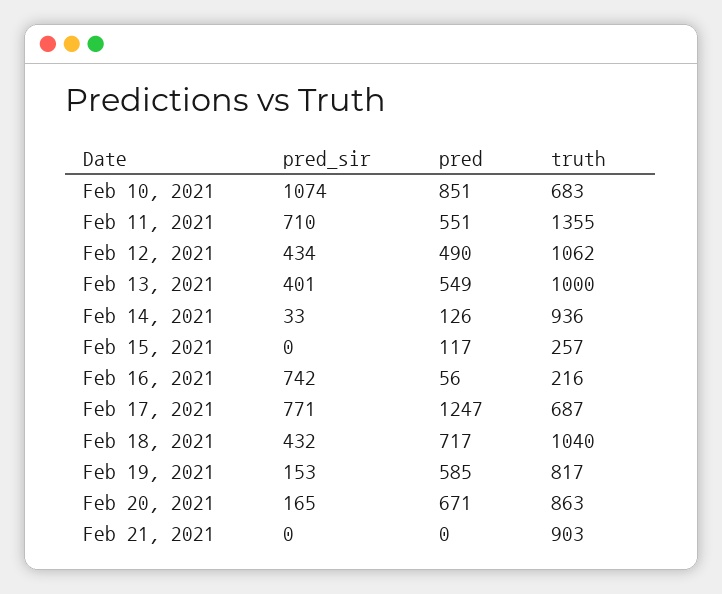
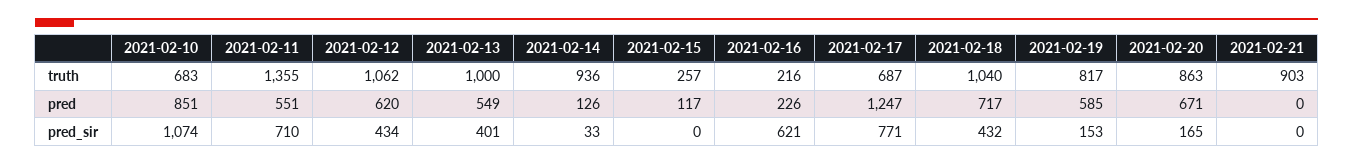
pred, Feb 12, 2021: 490 -> 620
pred_sir, Feb 16, 2021: 742 -> 621
pred, Feb 16, 2021: 56 -> 226

